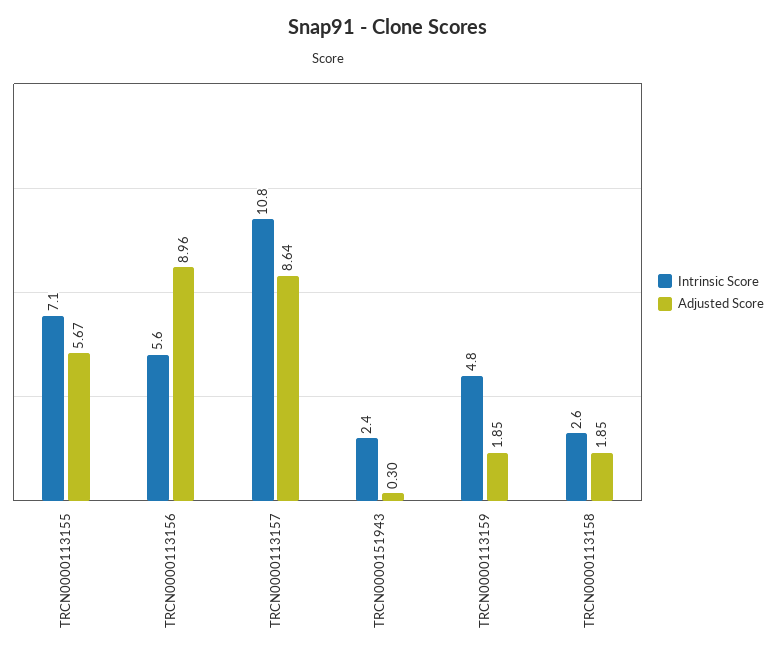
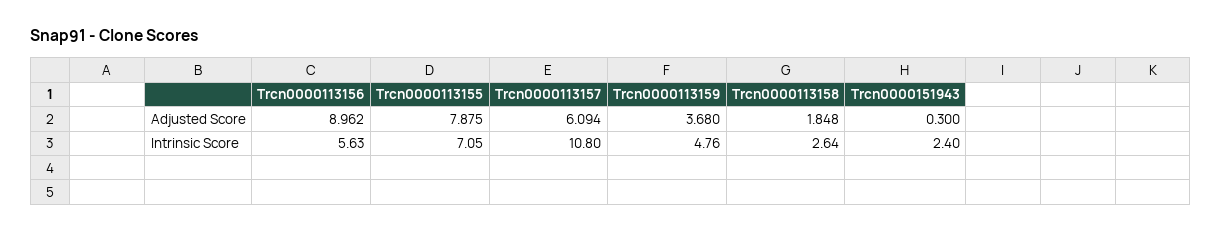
Adjusted Score, TRCN0000113155: 5.67 -> 7.875
Adjusted Score, TRCN0000113157: 8.64 -> 6.094
Adjusted Score, TRCN0000113159: 1.85 -> 3.68

